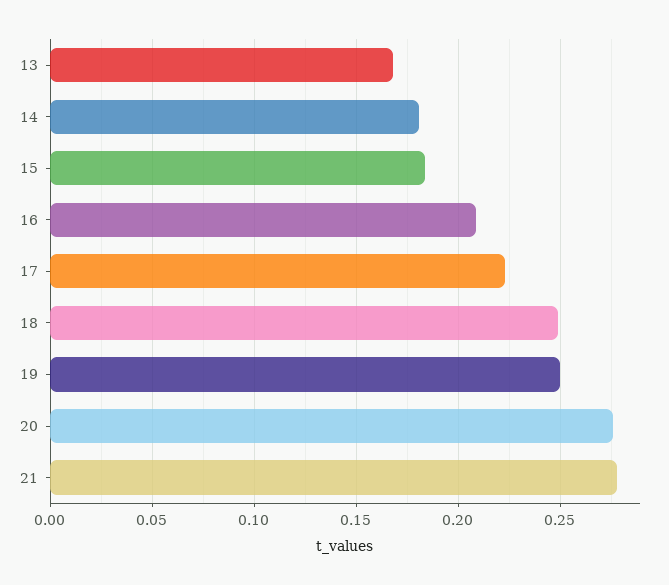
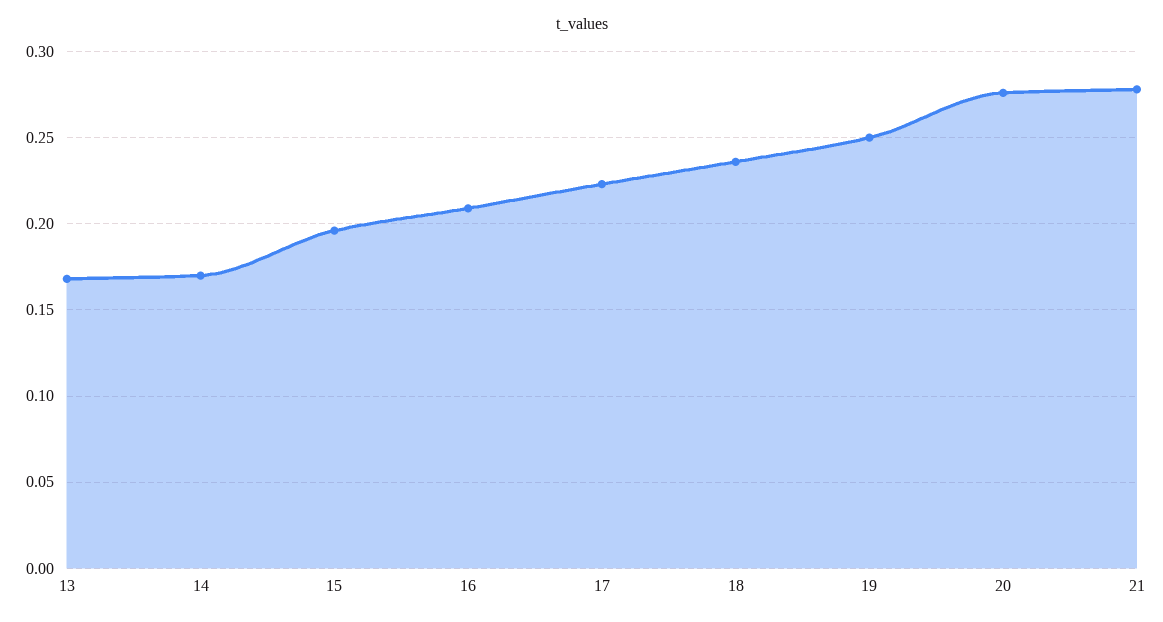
14: 0.18 -> 0.17
15: 0.185 -> 0.195
18: 0.25 -> 0.235

